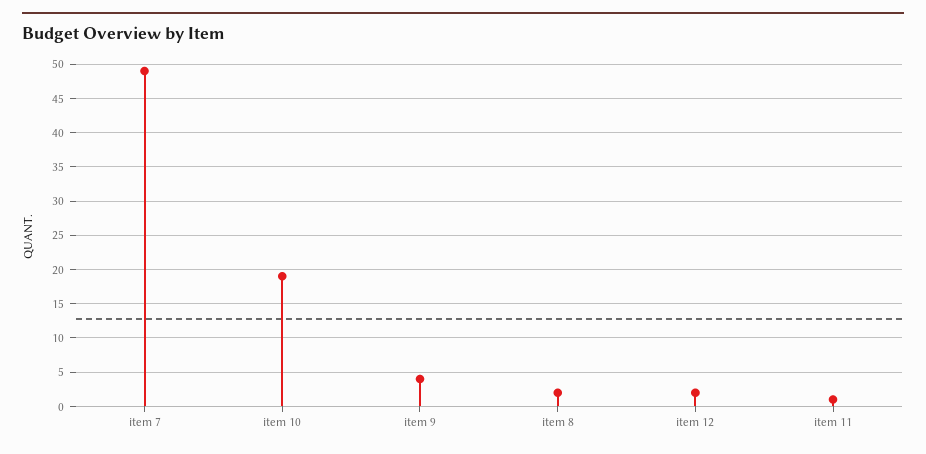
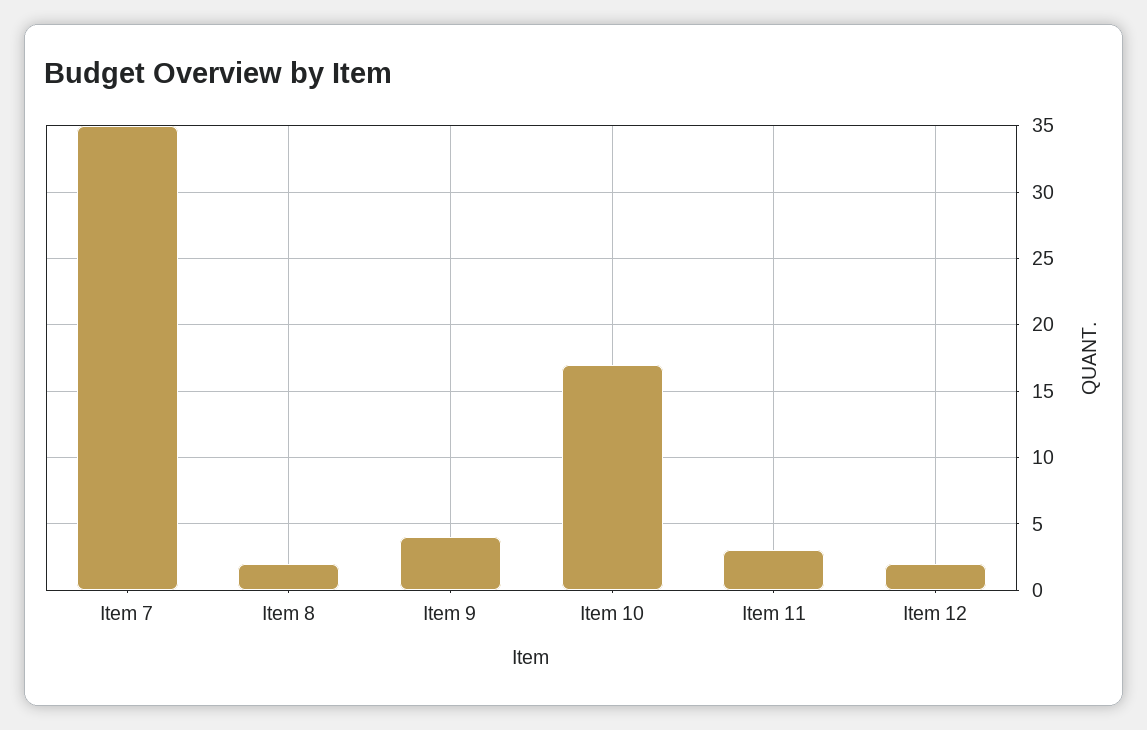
item 7: 49 -> 35
item 10: 19 -> 17
item 11: 1 -> 3

